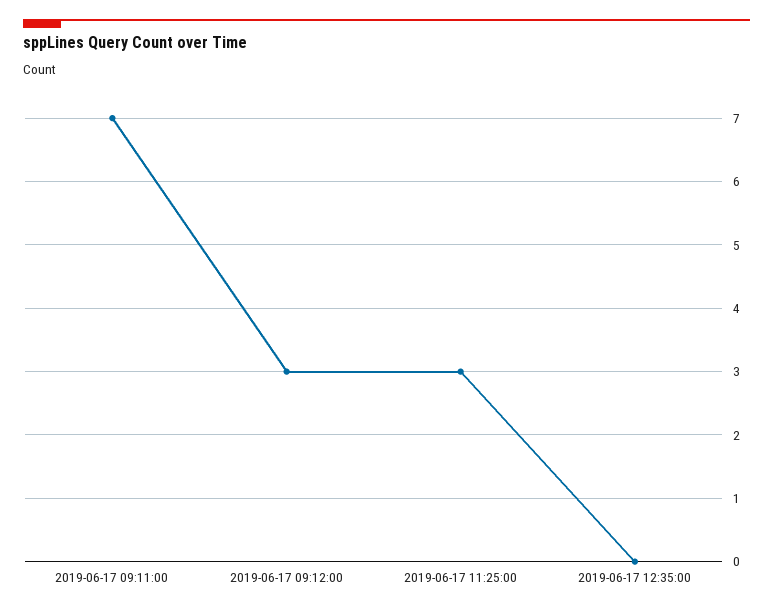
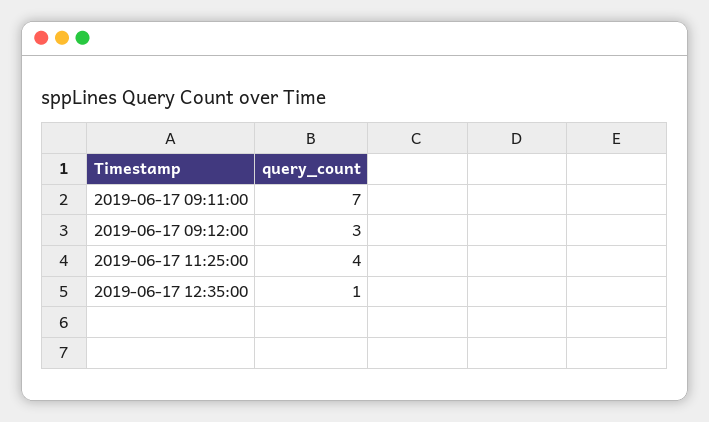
2019-06-17 11:25:00: 3 -> 4
2019-06-17 12:35:00: 0 -> 1

